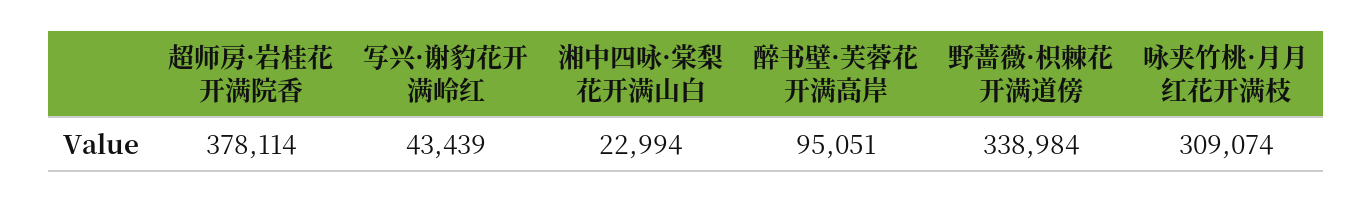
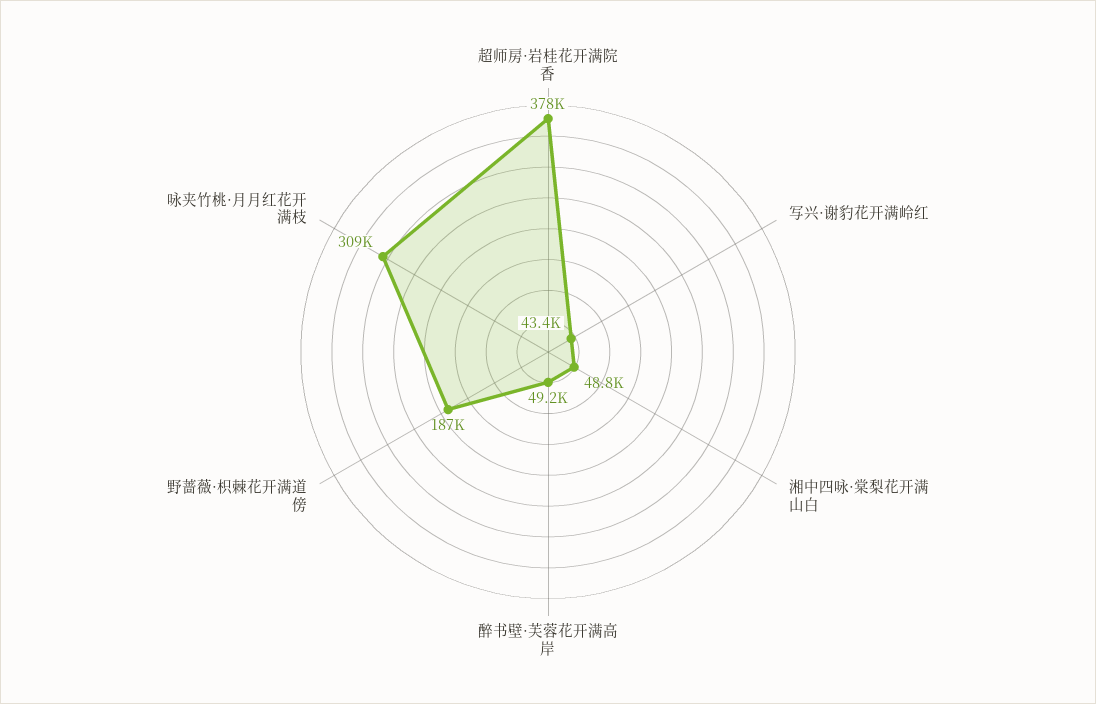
湘中四咏·棠梨花开满山白: 22994 -> 48800
醉书壁·芙蓉花开满高岸: 95051 -> 49200
野蔷薇·枳棘花开满道傍: 338984 -> 187000

